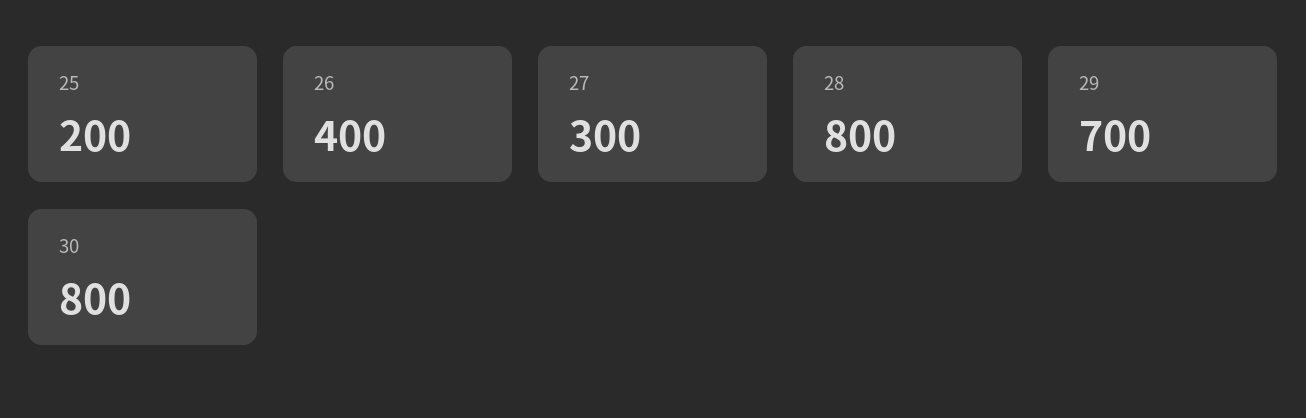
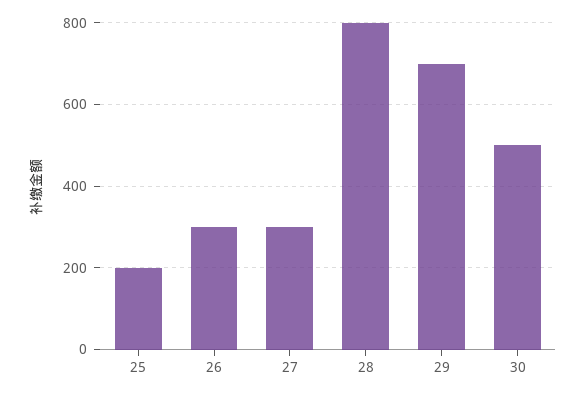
26: 400 -> 300
30: 800 -> 500

